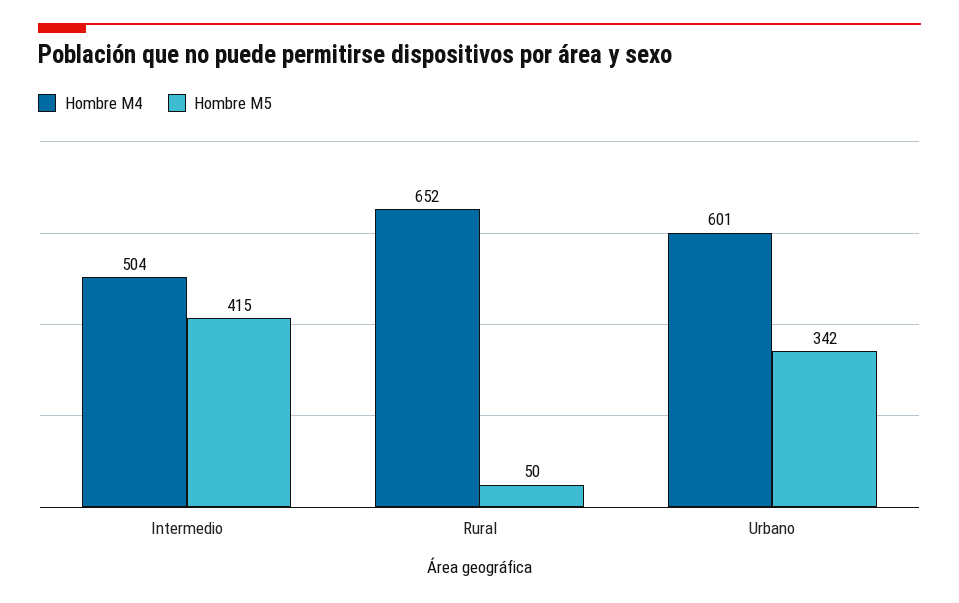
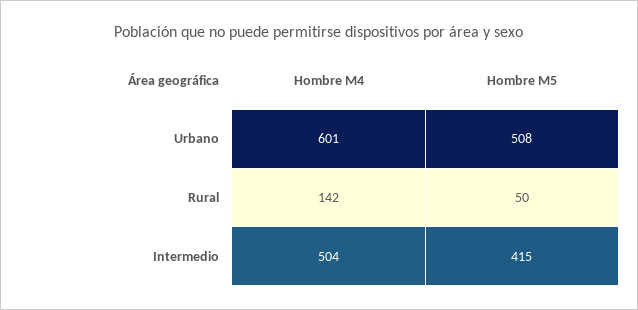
Hombre M4, Rural: 652 -> 142
Hombre M5, Urbano: 342 -> 508

